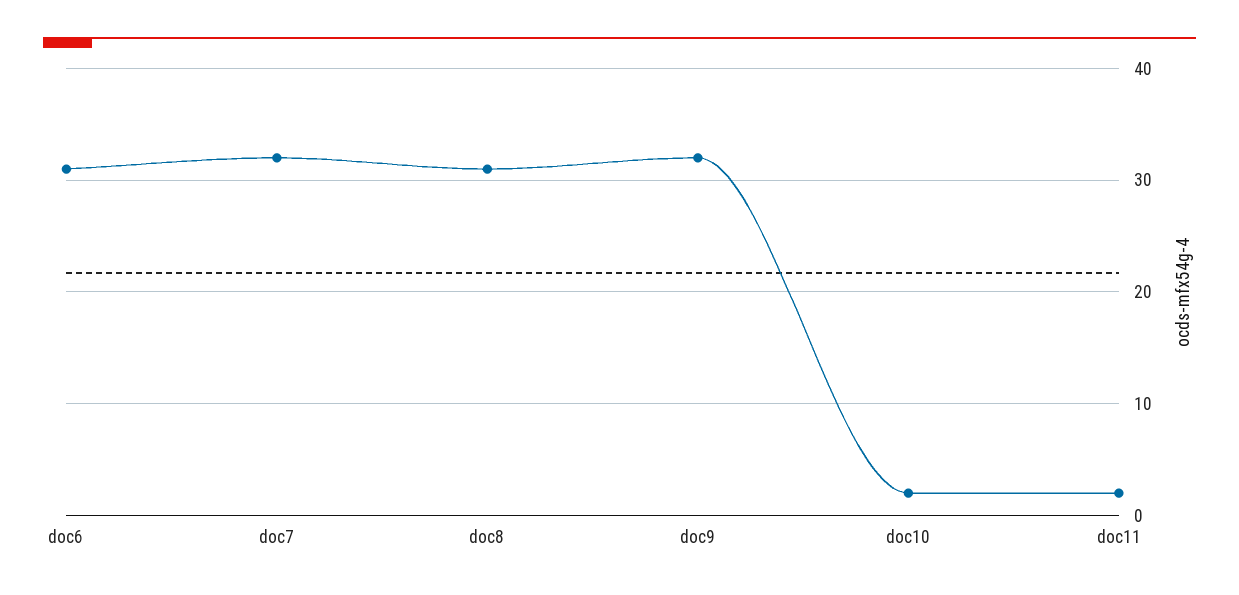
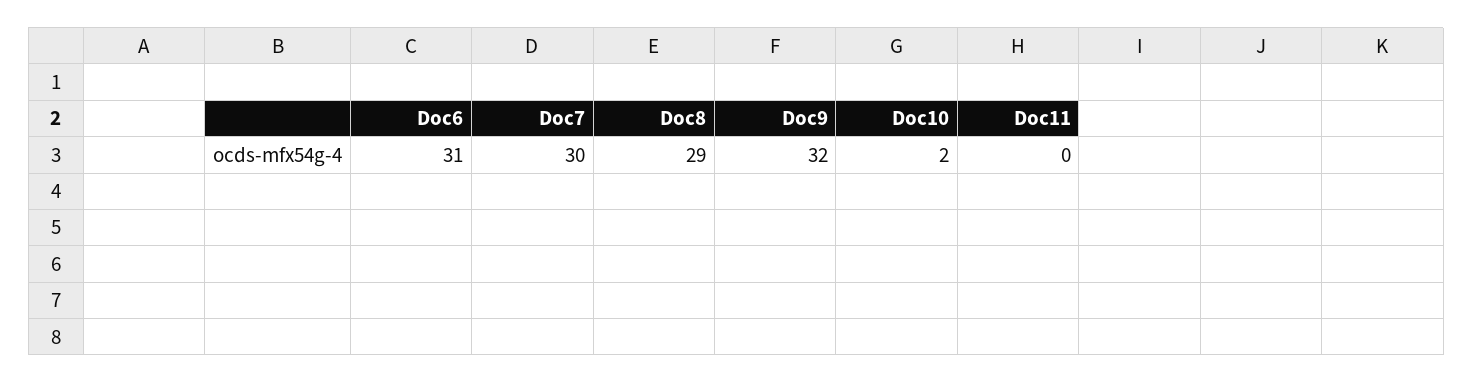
doc7: 32 -> 30
doc8: 31 -> 29
doc11: 2 -> 0

